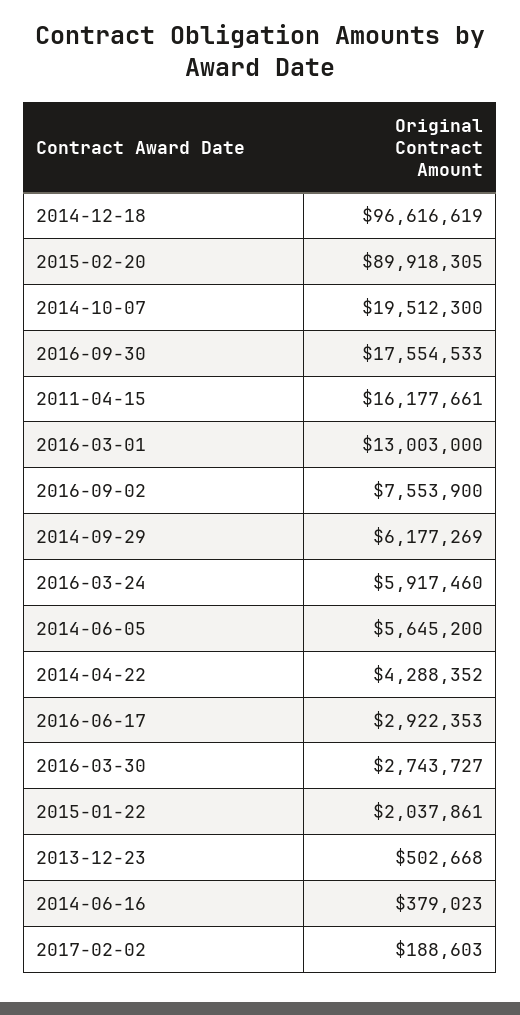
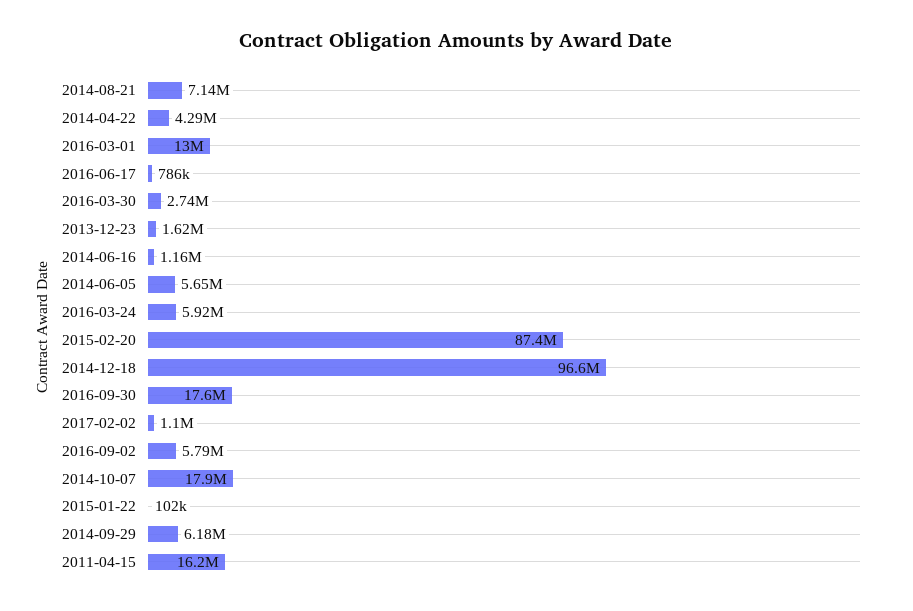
2015-02-20: 89918305 -> 87400000
2014-10-07: 19512300 -> 17900000
2016-09-02: 7553900 -> 5790000
2016-06-17: 2922353 -> 786000
2015-01-22: 2037861 -> 102000
2013-12-23: 502668 -> 1620000
2014-06-16: 379023 -> 1160000
2017-02-02: 188603 -> 1100000
2014-08-21: none -> 7140000

